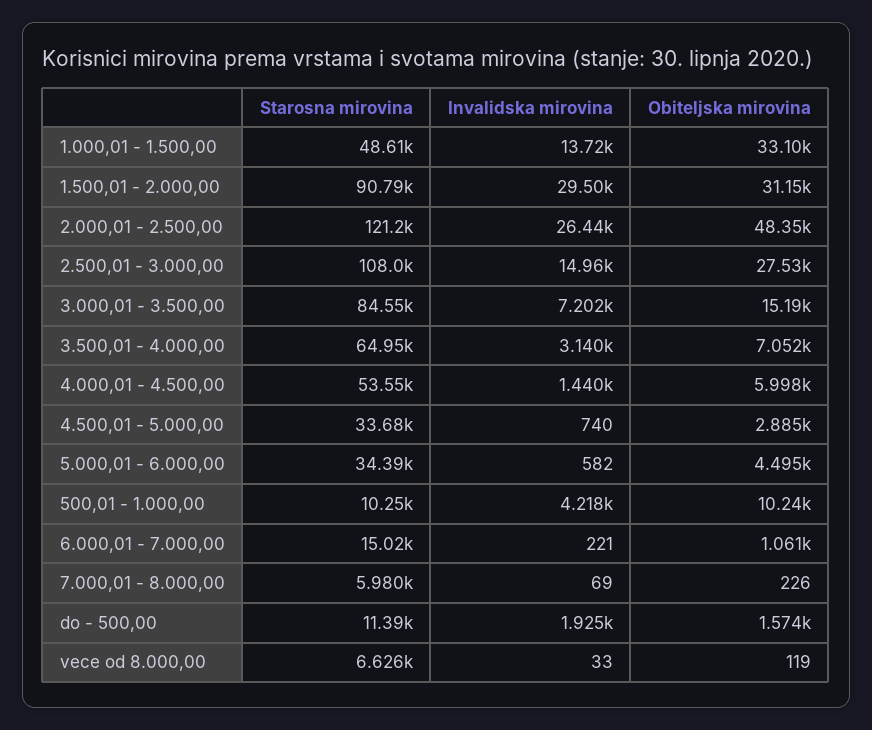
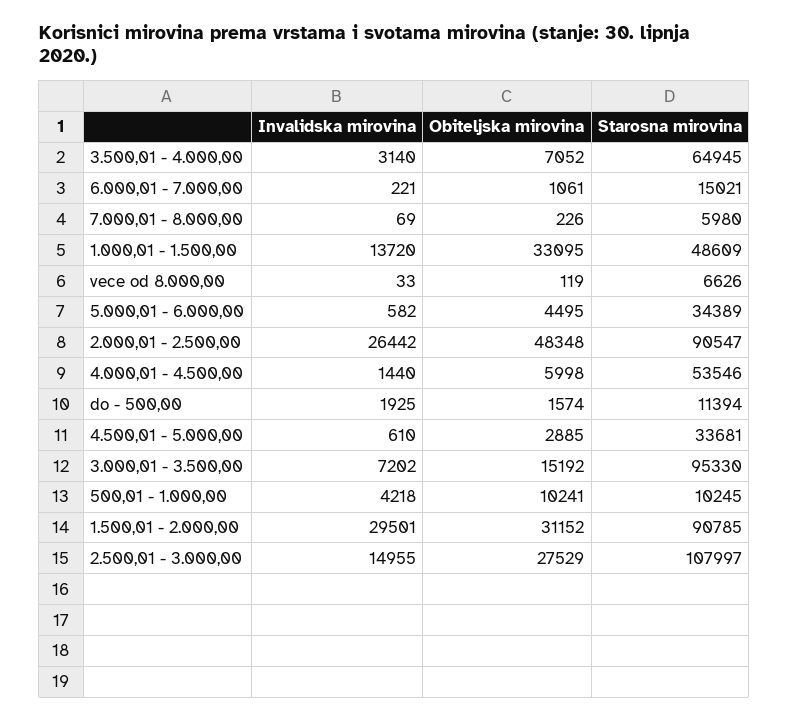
Starosna mirovina, 2.000,01 - 2.500,00: 121200 -> 90547
Starosna mirovina, 3.000,01 - 3.500,00: 84550 -> 95330
Invalidska mirovina, 4.500,01 - 5.000,00: 740 -> 610

